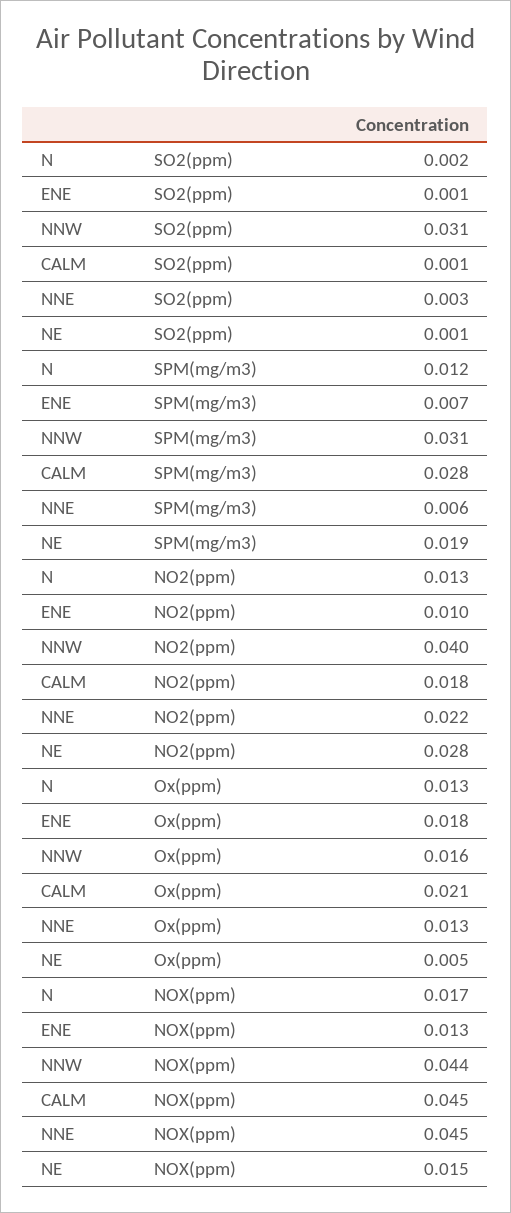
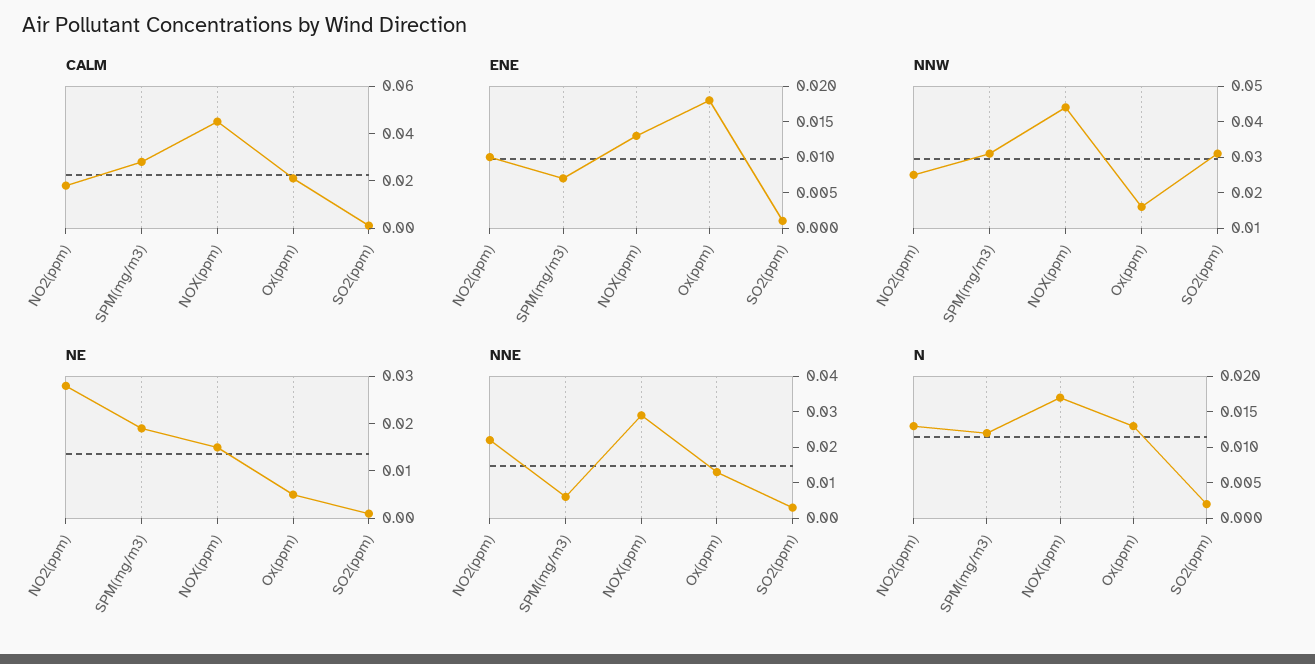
NNW, NO2(ppm): 0.04 -> 0.025
NNE, NOX(ppm): 0.045 -> 0.03

